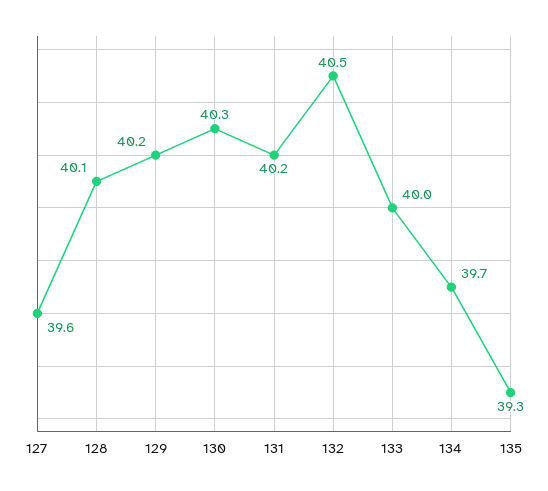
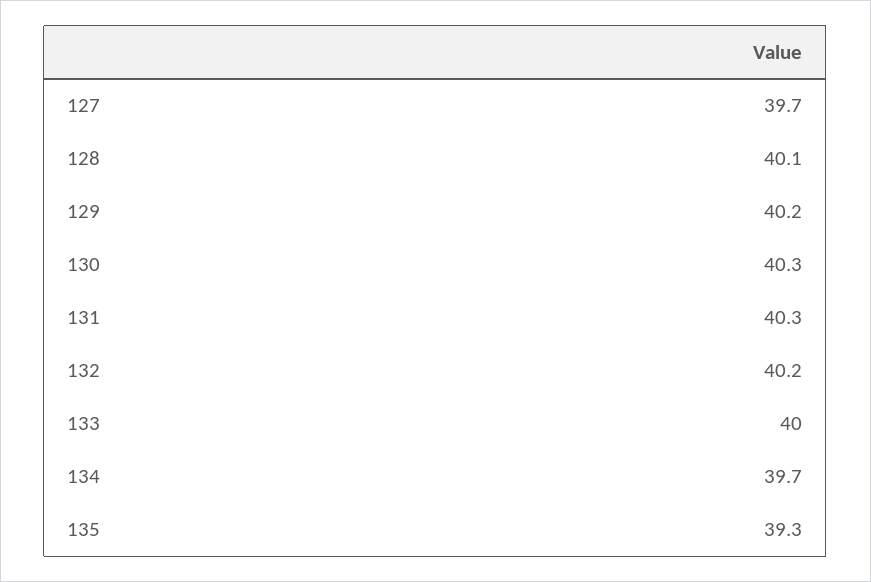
127: 39.6 -> 39.7
131: 40.2 -> 40.3
132: 40.5 -> 40.2

